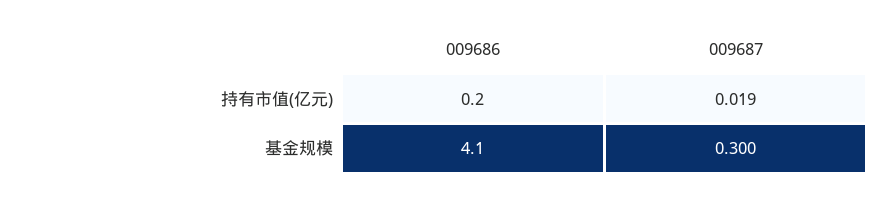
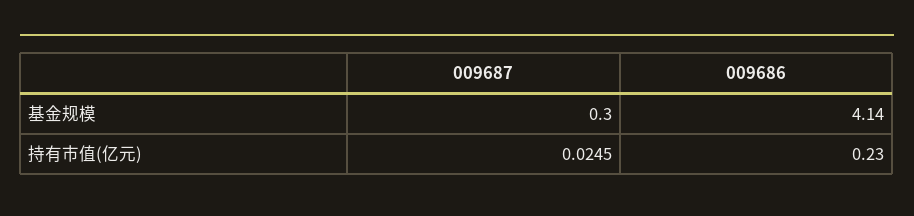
009687, 持有市值(亿元): 0.019 -> 0.0245

